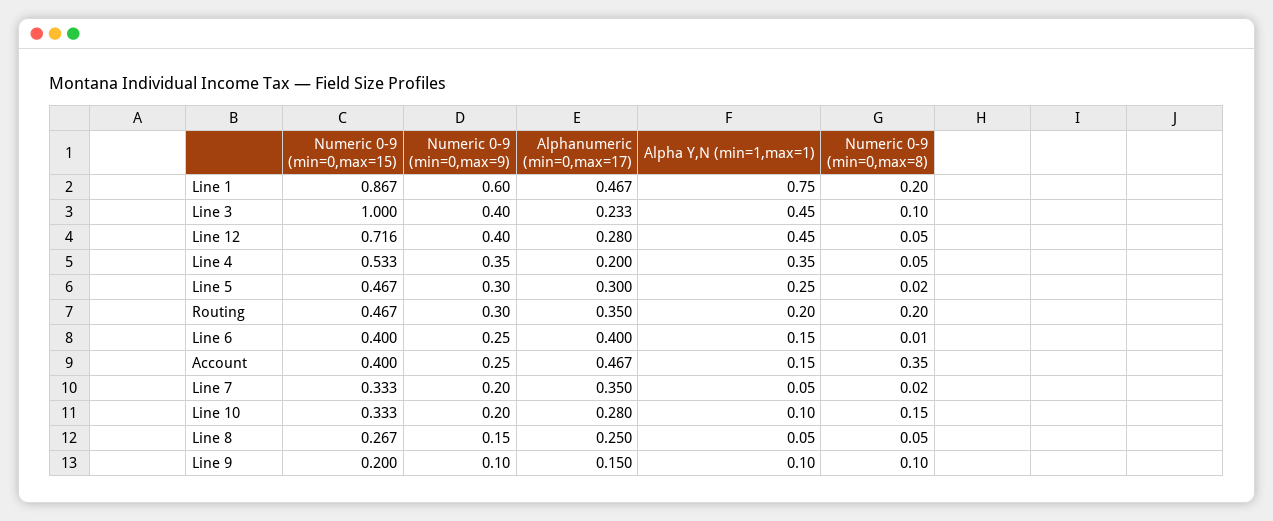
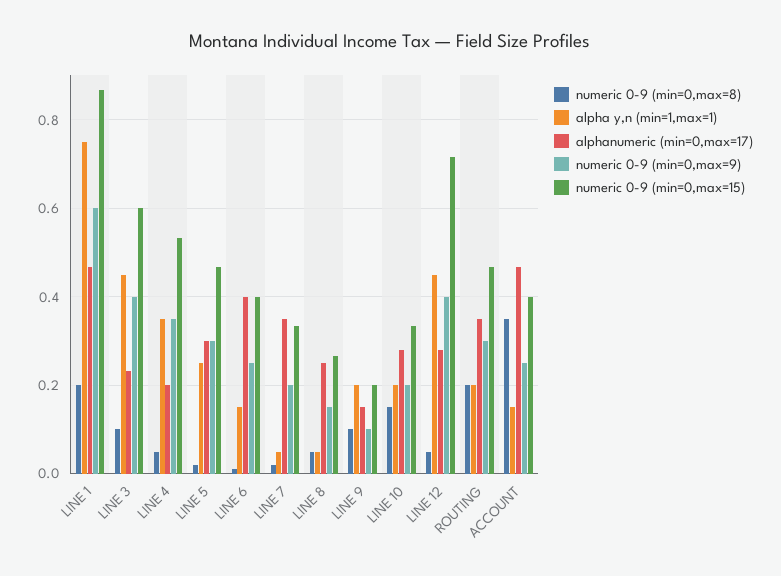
Numeric 0-9 (min=0,max=15), Line 3: 1 -> 0.6
Alpha Y,N (min=1,max=1), Line 10: 0.1 -> 0.2
Alpha Y,N (min=1,max=1), Line 9: 0.1 -> 0.2

